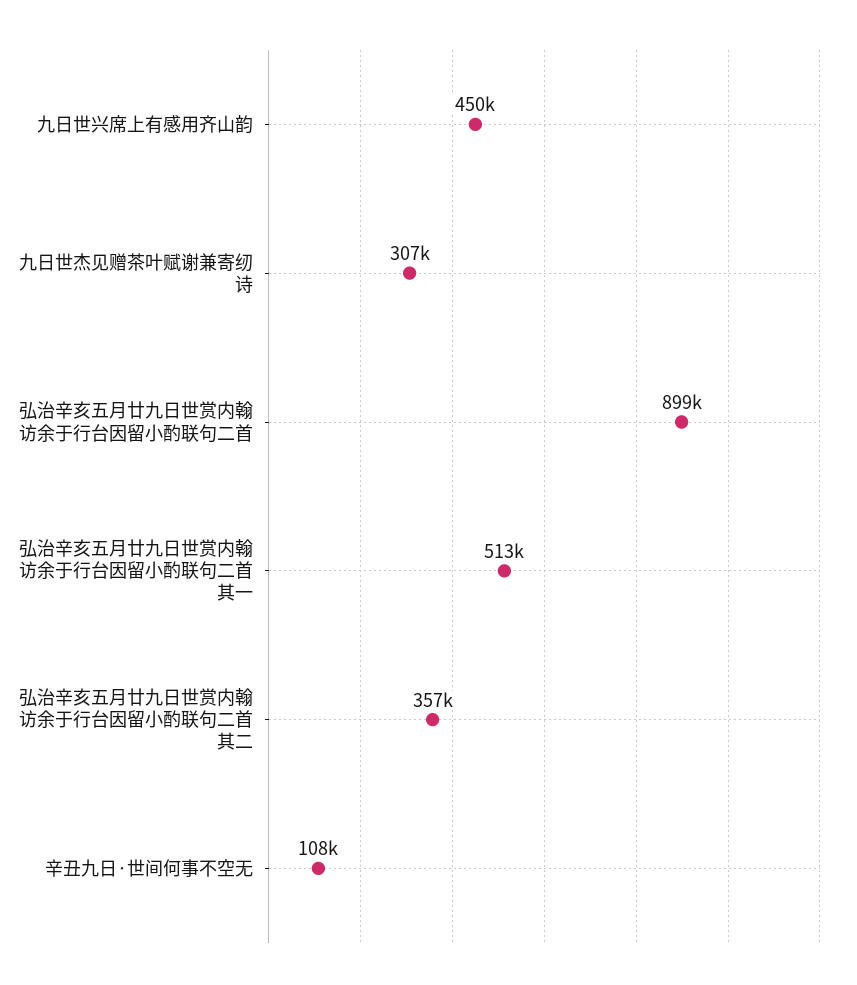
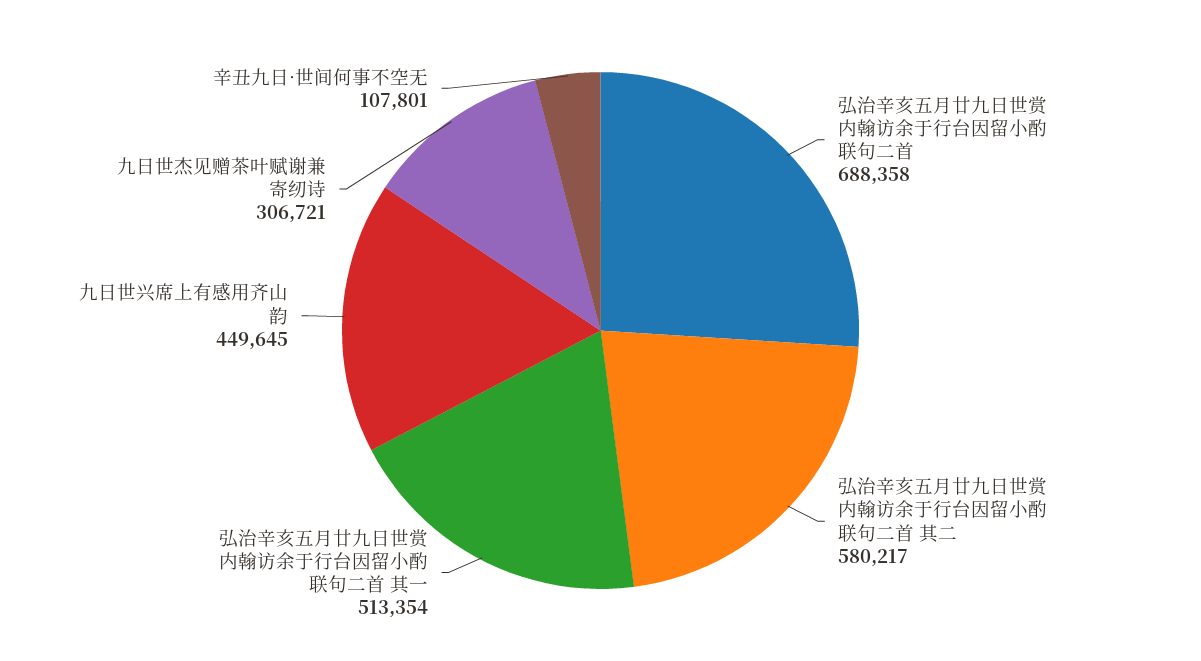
弘治辛亥五月廿九日世赏内翰访余于行台因留小酌联句二首: 899000 -> 688358
弘治辛亥五月廿九日世赏内翰访余于行台因留小酌联句二首 其二: 357000 -> 580217

